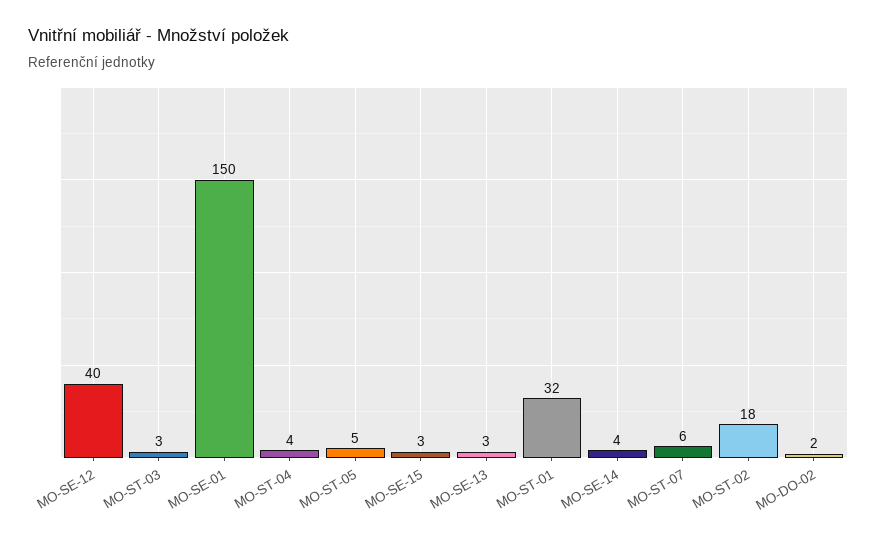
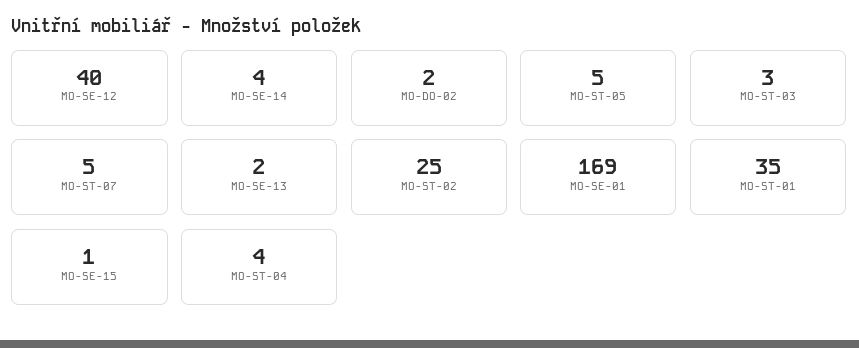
MO-SE-01: 150 -> 169
MO-SE-15: 3 -> 1
MO-SE-13: 3 -> 2
MO-ST-01: 32 -> 35
MO-ST-07: 6 -> 5
MO-ST-02: 18 -> 25

